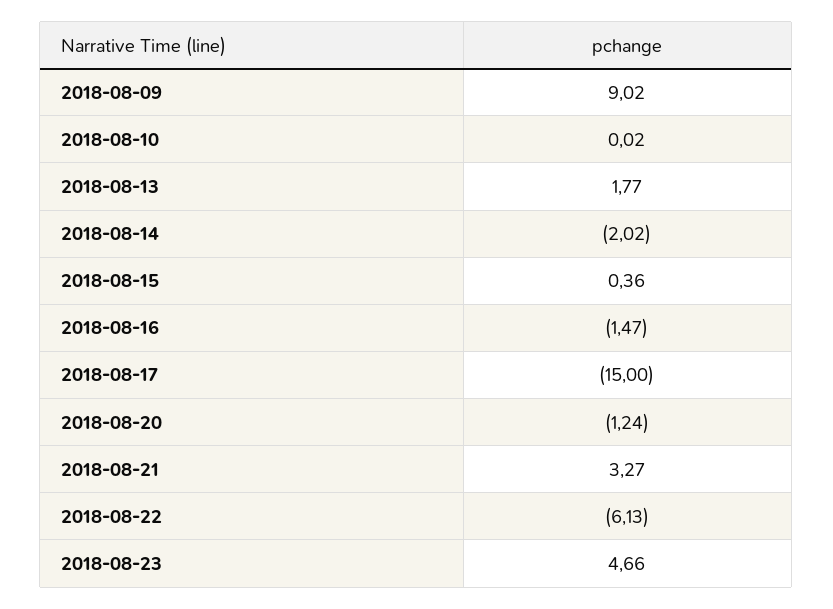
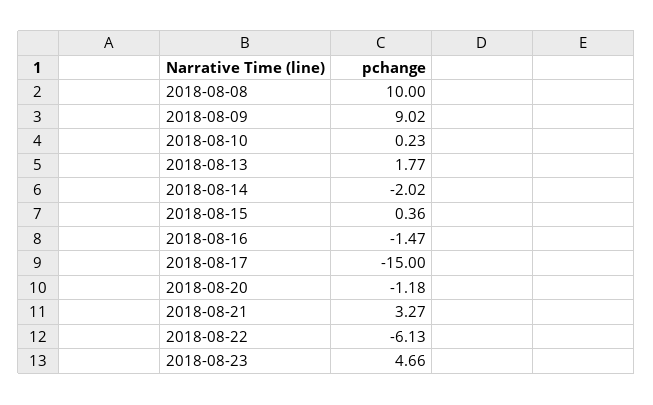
2018-08-10: 0.02 -> 0.23
2018-08-20: -1.24 -> -1.18
2018-08-08: none -> 10

